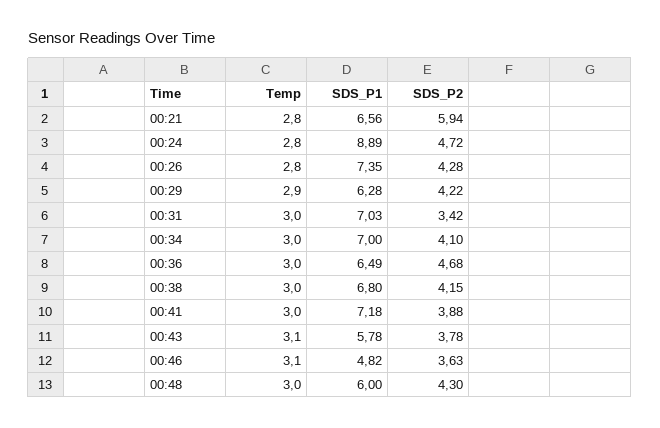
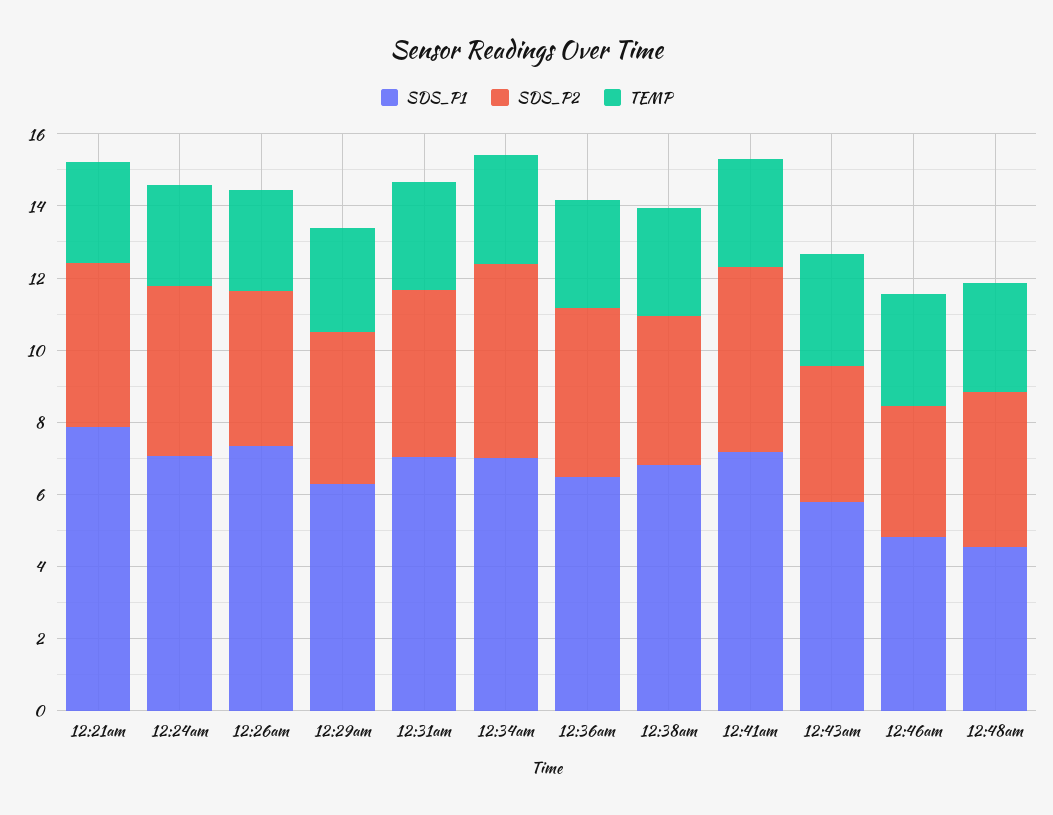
SDS_P1, 00:21: 6.56 -> 8
SDS_P2, 00:21: 5.94 -> 4.5
SDS_P1, 00:24: 8.89 -> 7
SDS_P2, 00:31: 3.42 -> 4.5
SDS_P2, 00:34: 4.1 -> 5.5
SDS_P2, 00:41: 3.88 -> 5
SDS_P1, 00:48: 6 -> 4.5

